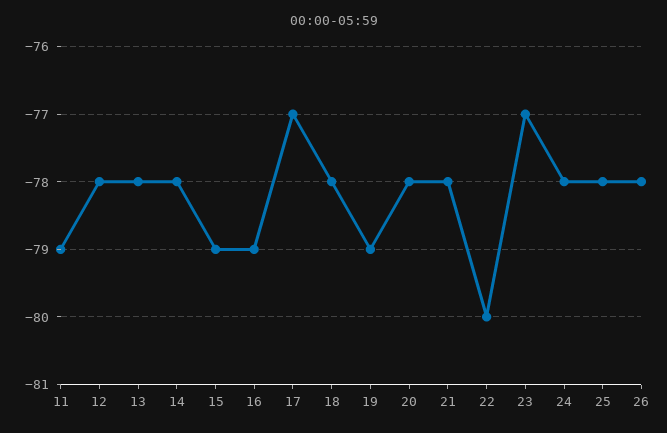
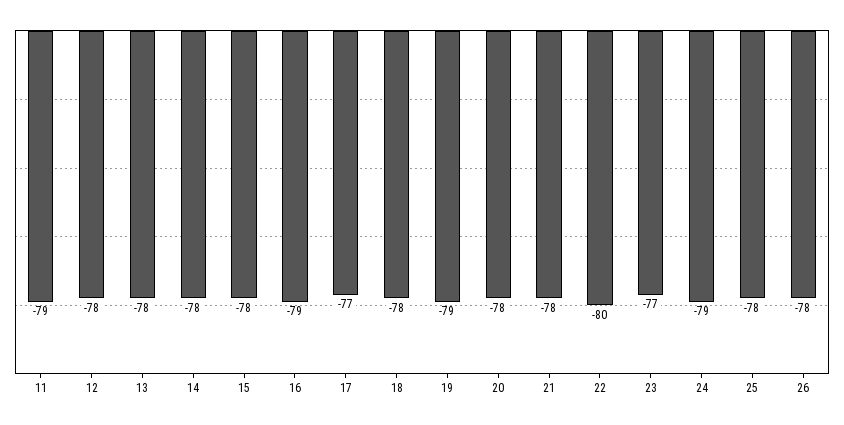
15: -79 -> -78
24: -78 -> -79

